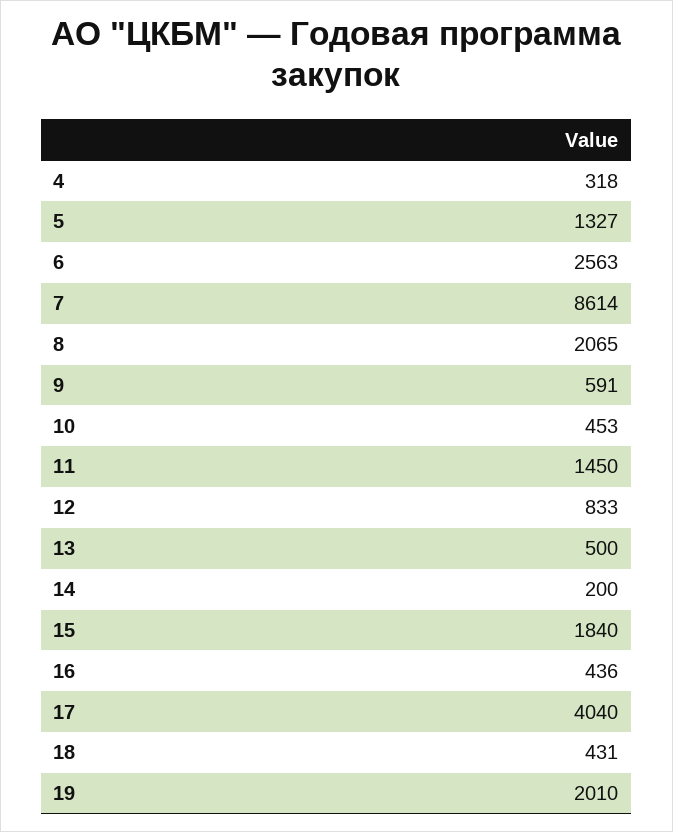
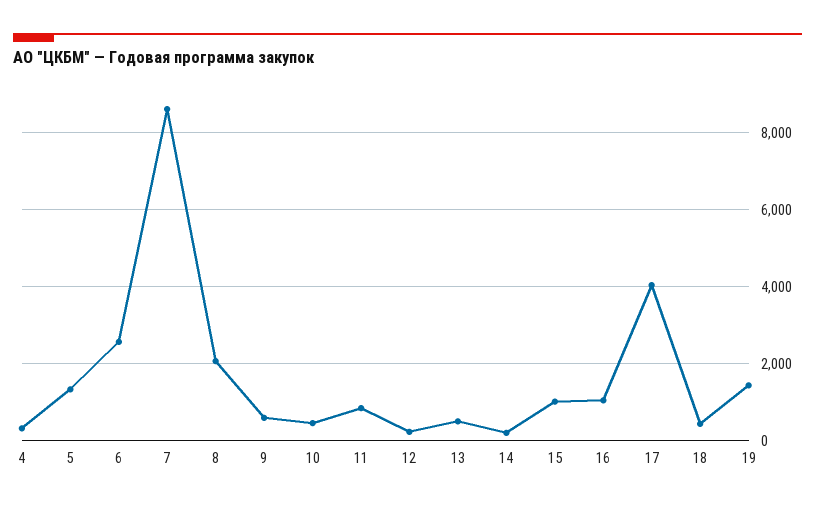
11: 1450 -> 800
12: 833 -> 200
15: 1840 -> 1000
16: 436 -> 1000
19: 2010 -> 1400

